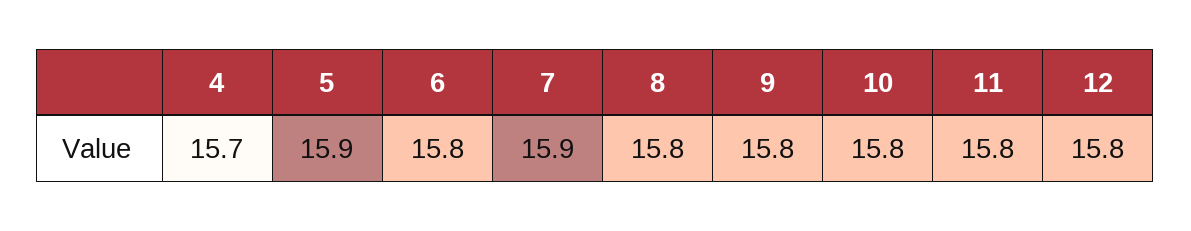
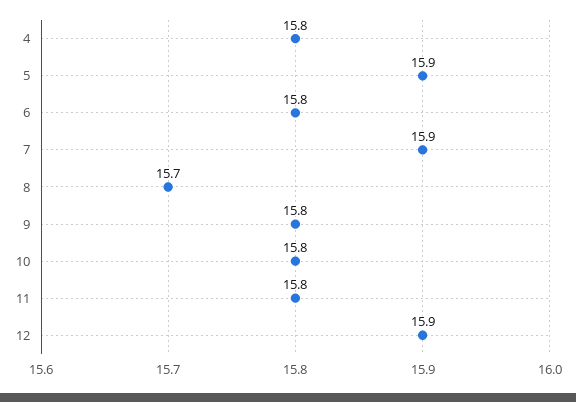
4: 15.7 -> 15.8
8: 15.8 -> 15.7
12: 15.8 -> 15.9

